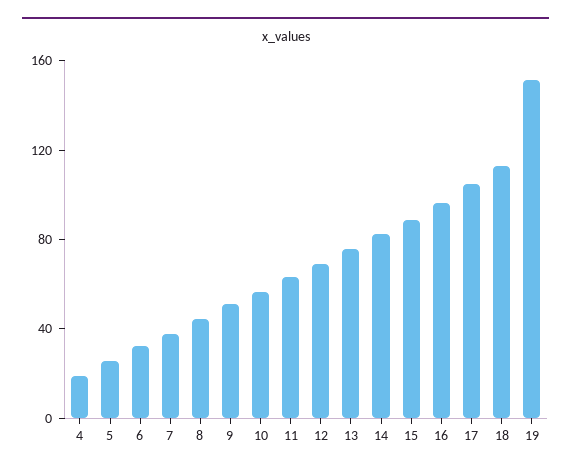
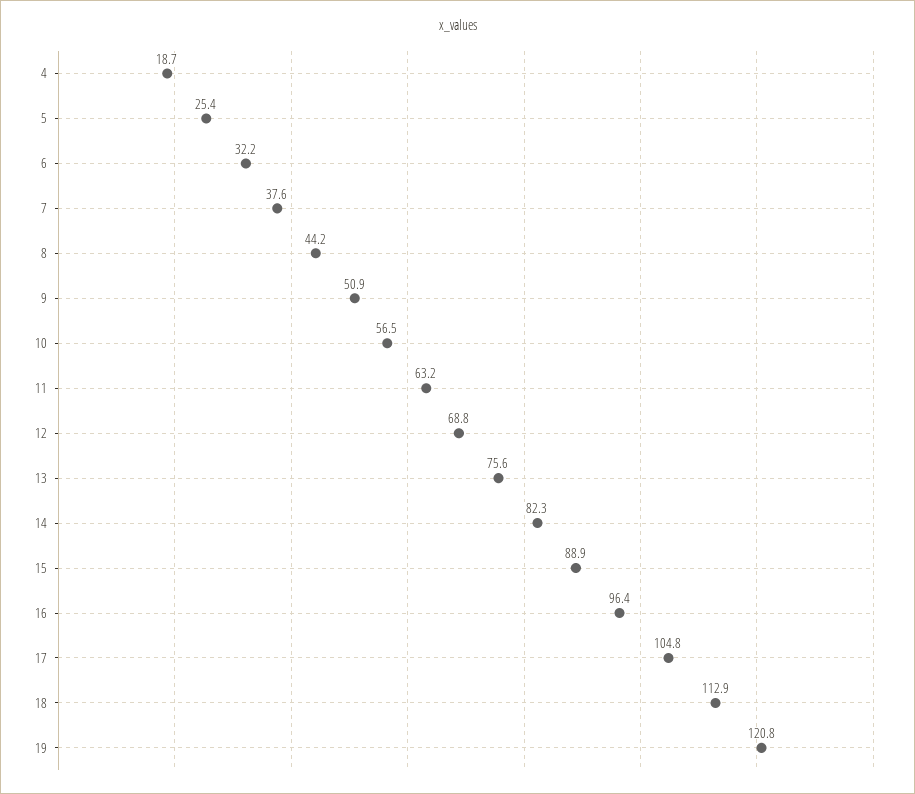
19: 150 -> 120.8

